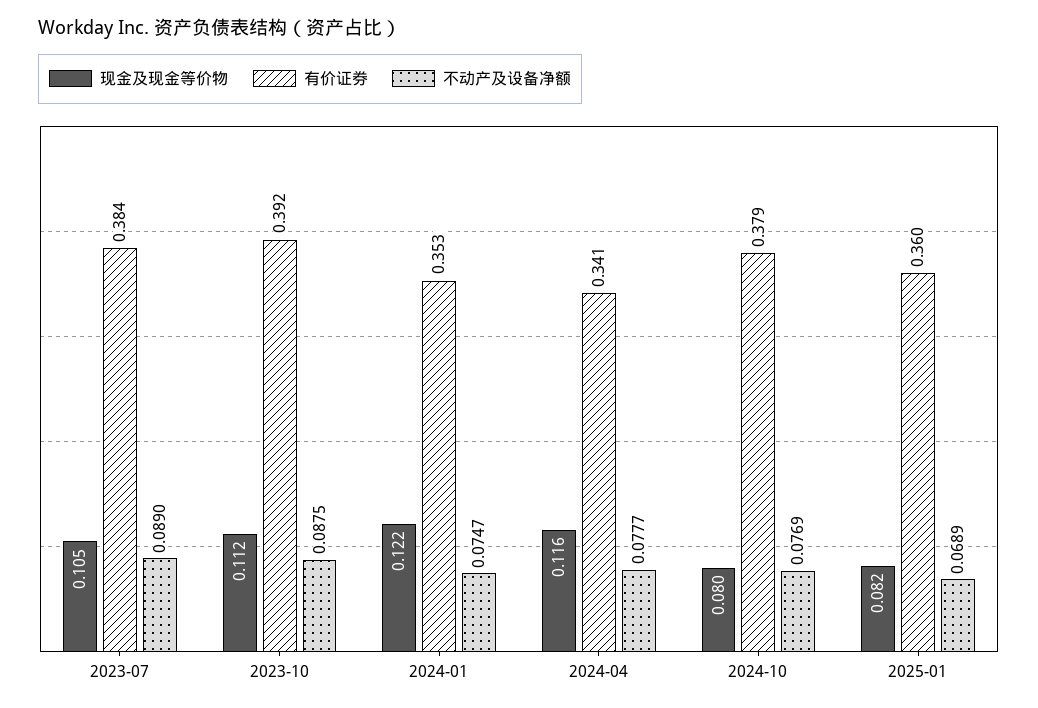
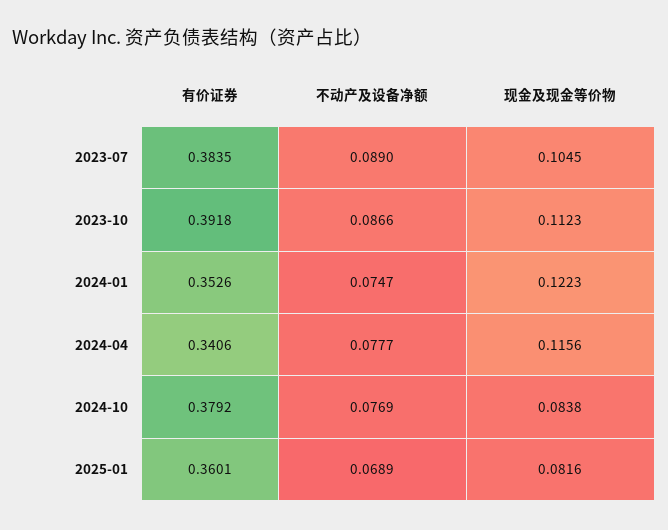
不动产及设备净额, 2023-10: 0.0875 -> 0.0866
现金及现金等价物, 2024-10: 0.08 -> 0.0838

